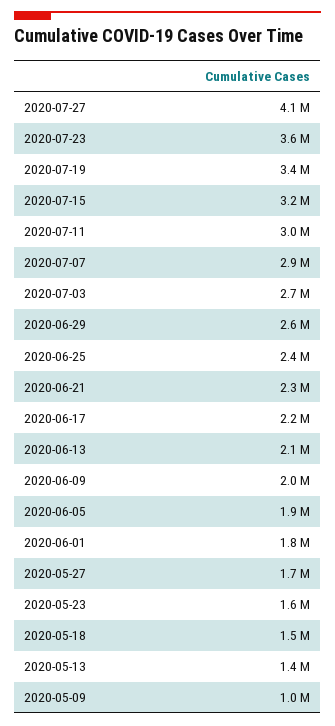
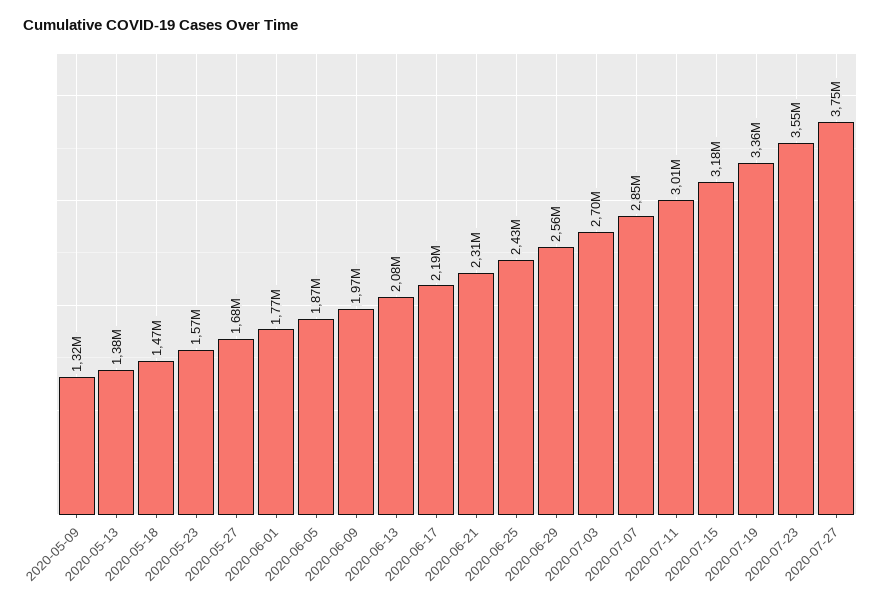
2020-07-27: 4100000 -> 3750000
2020-05-09: 1000000 -> 1320000

